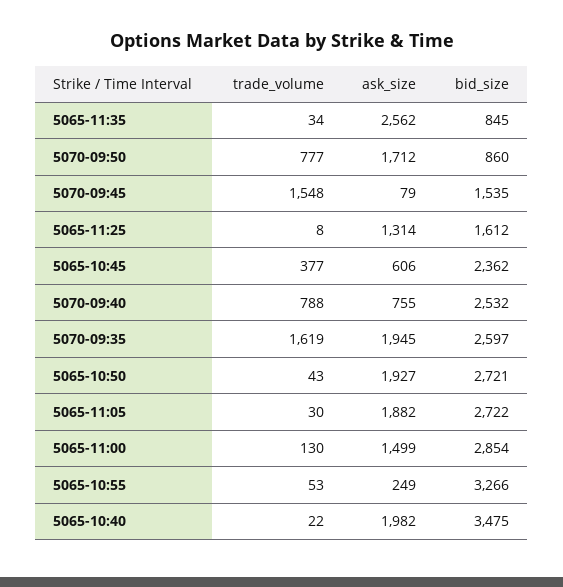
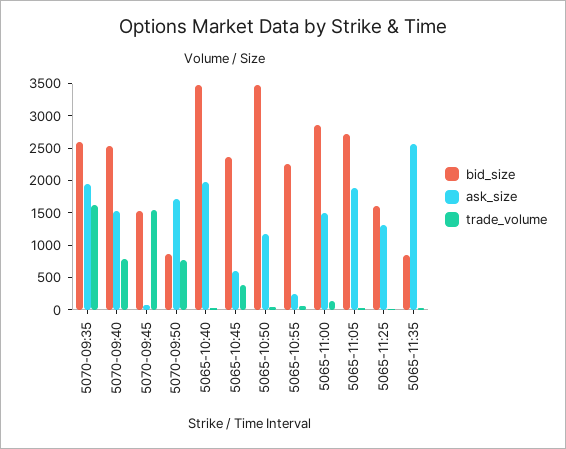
ask_size, 5070-09:40: 755 -> 1500
ask_size, 5065-10:50: 1927 -> 1250
bid_size, 5065-10:50: 2721 -> 3500
bid_size, 5065-10:55: 3266 -> 2250

